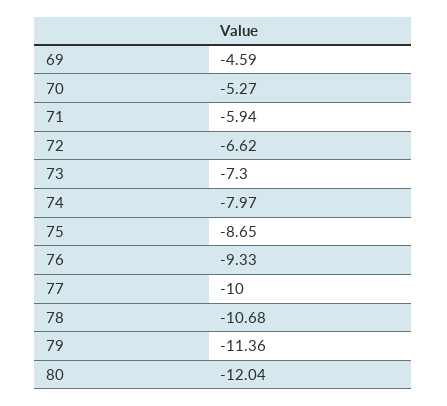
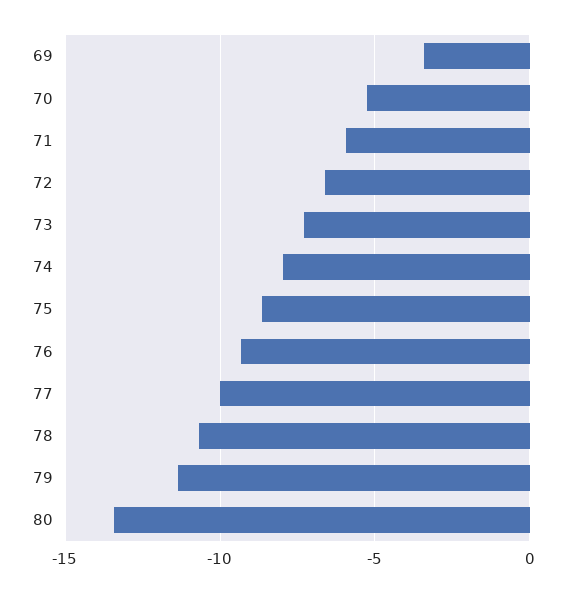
69: -4.59 -> -3.5
80: -12.04 -> -13.5

